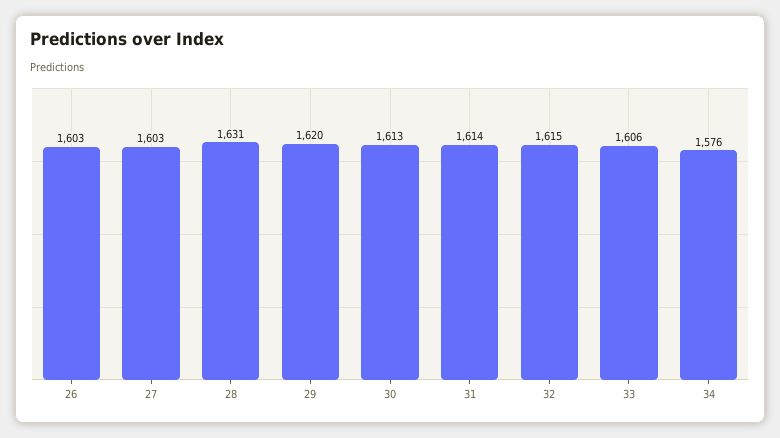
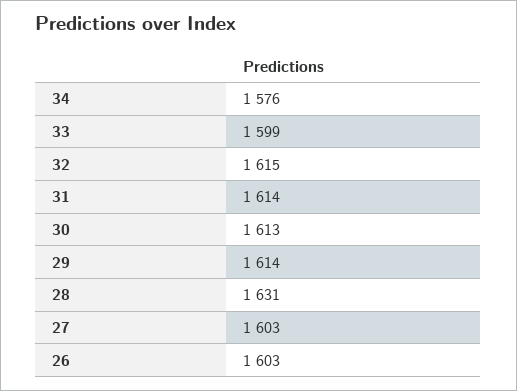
29: 1620 -> 1614
33: 1606 -> 1599

